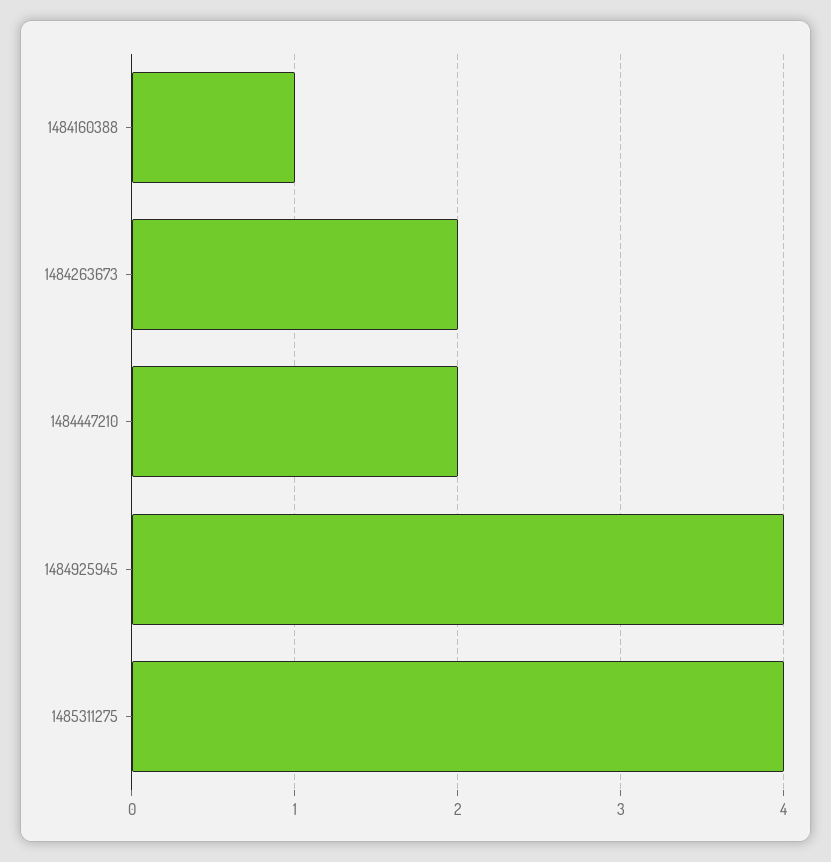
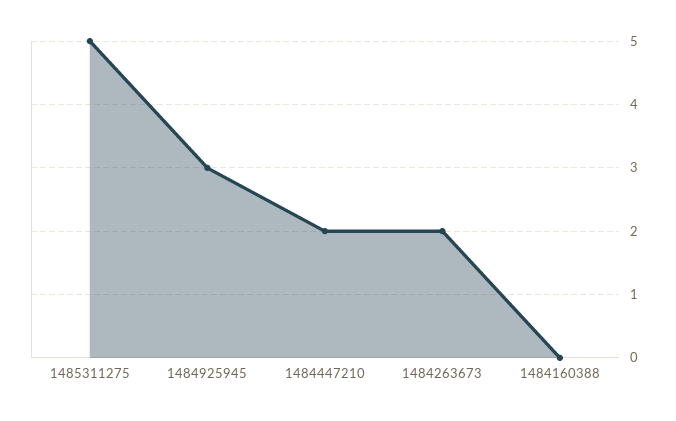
1484160388: 1 -> 0
1484925945: 4 -> 3
1485311275: 4 -> 5

